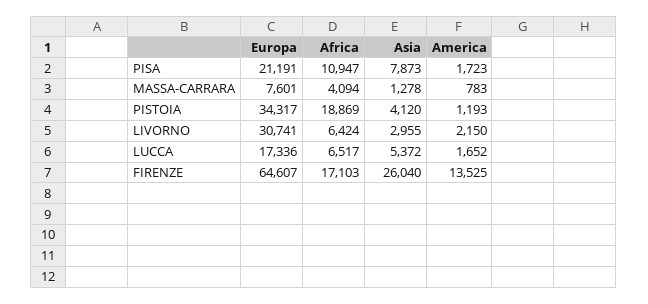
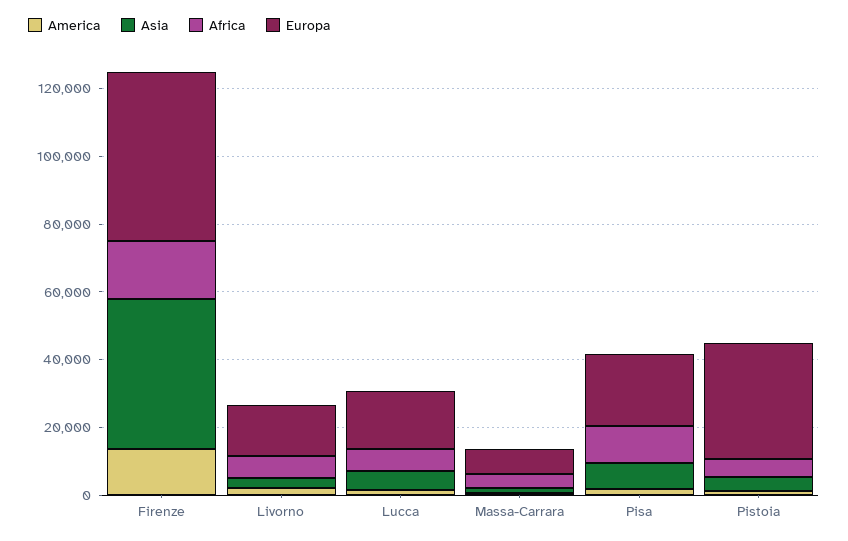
Africa, PISTOIA: 18869 -> 5000
Europa, LIVORNO: 30741 -> 15000
Europa, FIRENZE: 64607 -> 50000
Asia, FIRENZE: 26040 -> 45000

